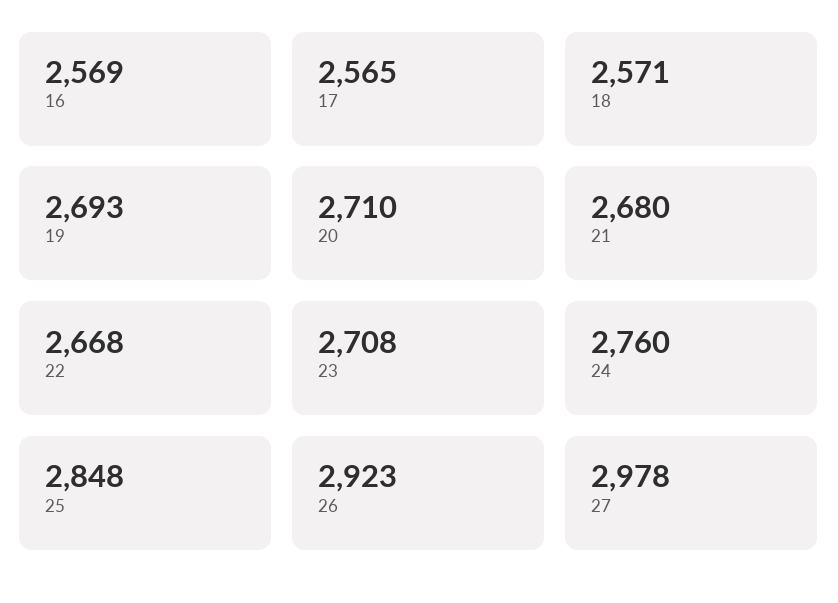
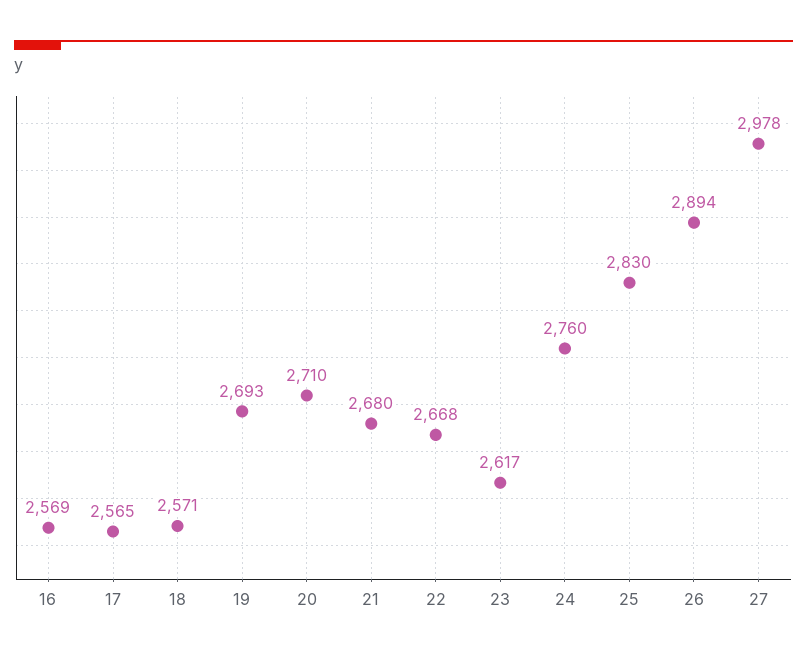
23: 2708 -> 2617
25: 2848 -> 2830
26: 2923 -> 2894

